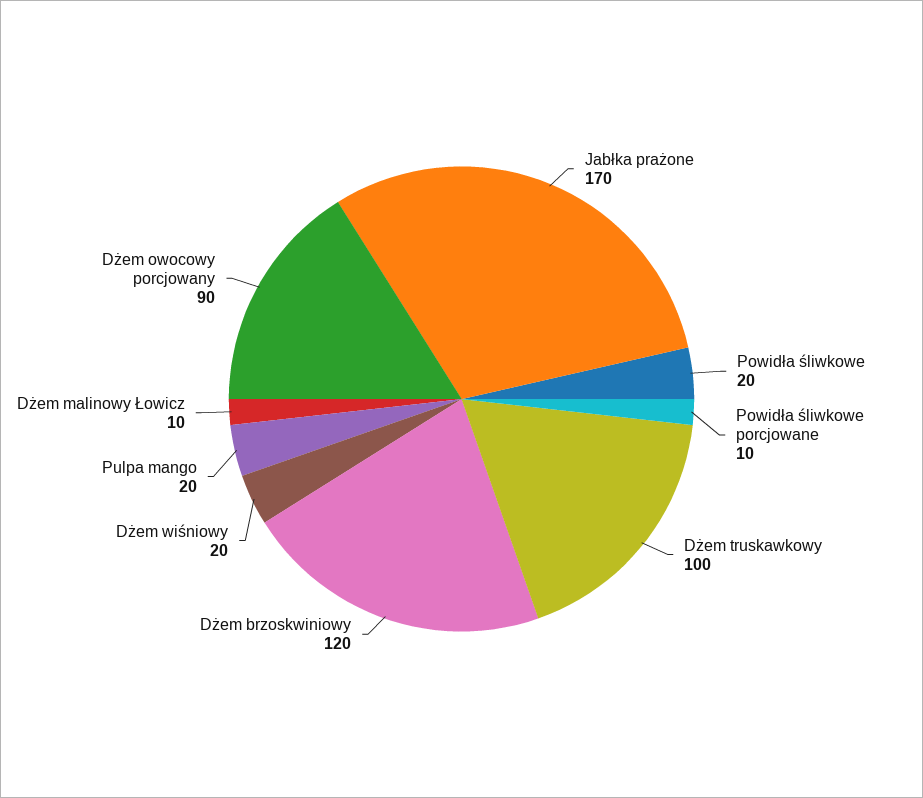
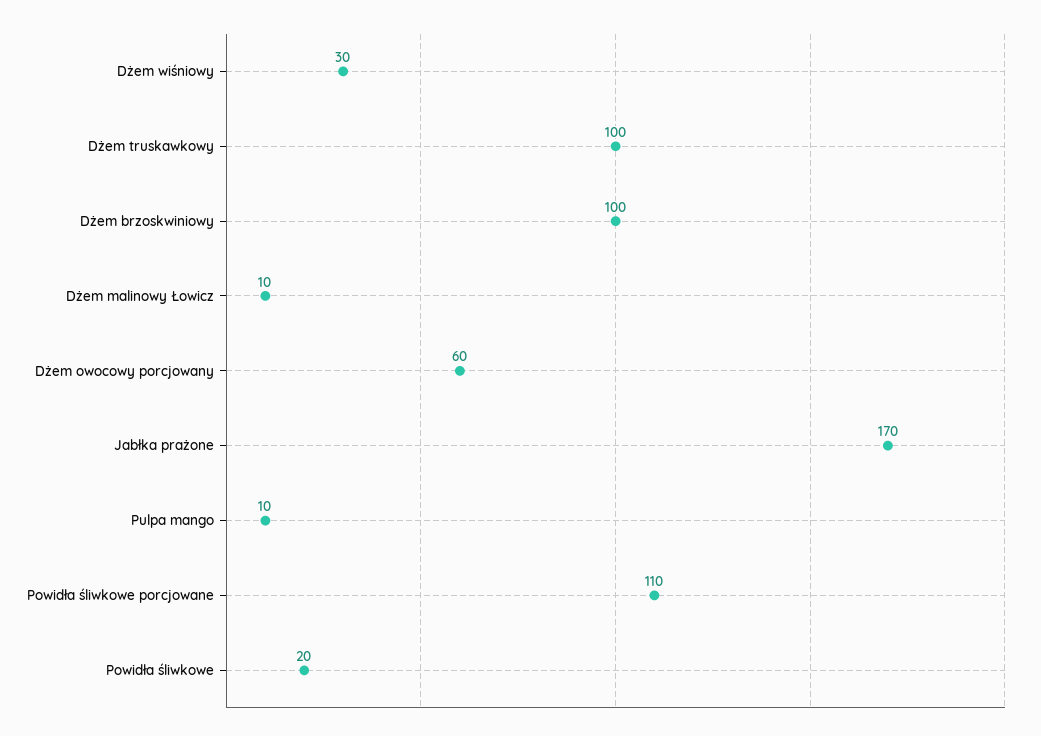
Powidła śliwkowe porcjowane: 10 -> 110
Dżem brzoskwiniowy: 120 -> 100
Dżem wiśniowy: 20 -> 30
Pulpa mango: 20 -> 10
Dżem owocowy porcjowany: 90 -> 60

